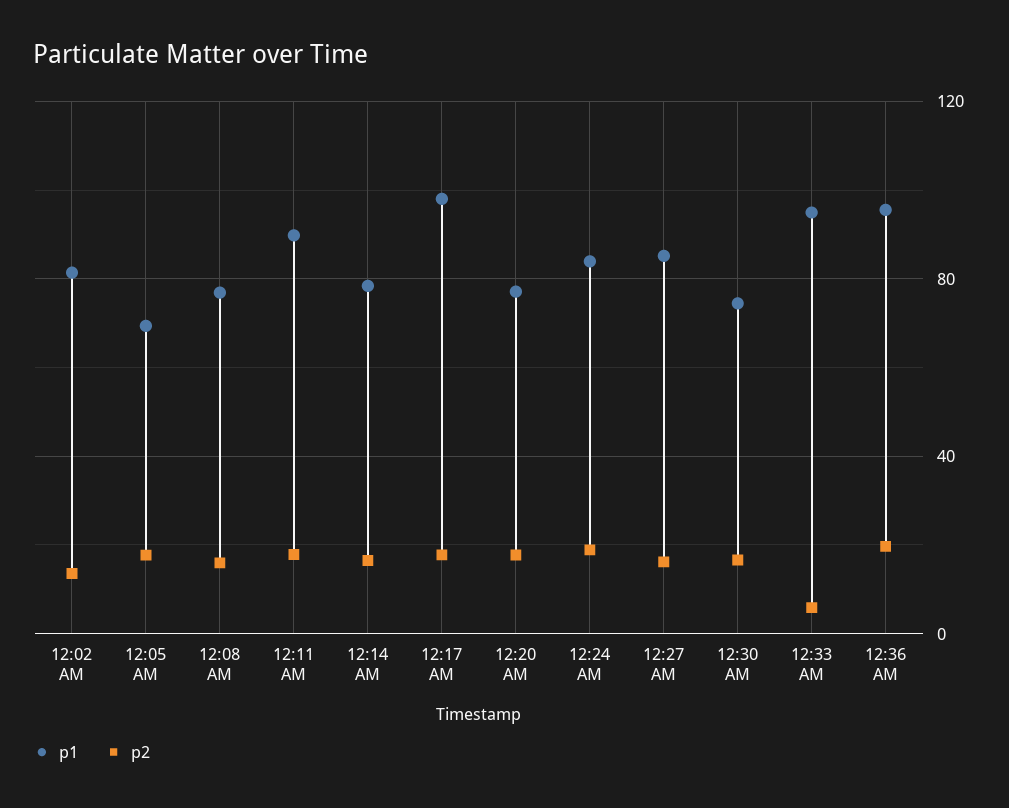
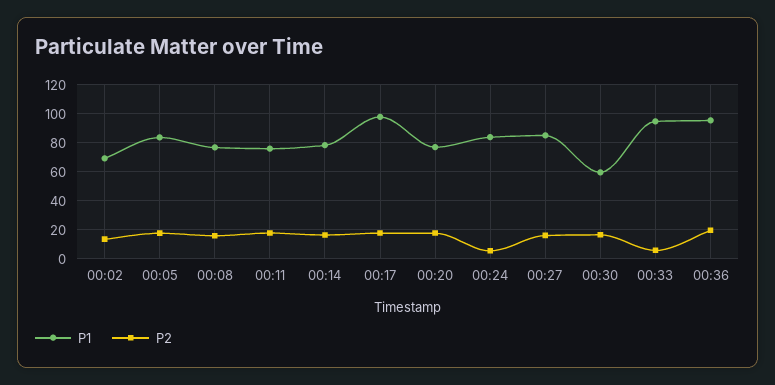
p1, 12:02 AM: 80 -> 70
p1, 12:05 AM: 70 -> 85
p1, 12:11 AM: 90 -> 75
p2, 12:24 AM: 20 -> 5
p1, 12:30 AM: 75 -> 60

